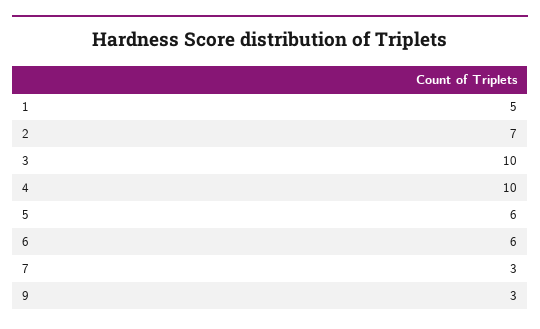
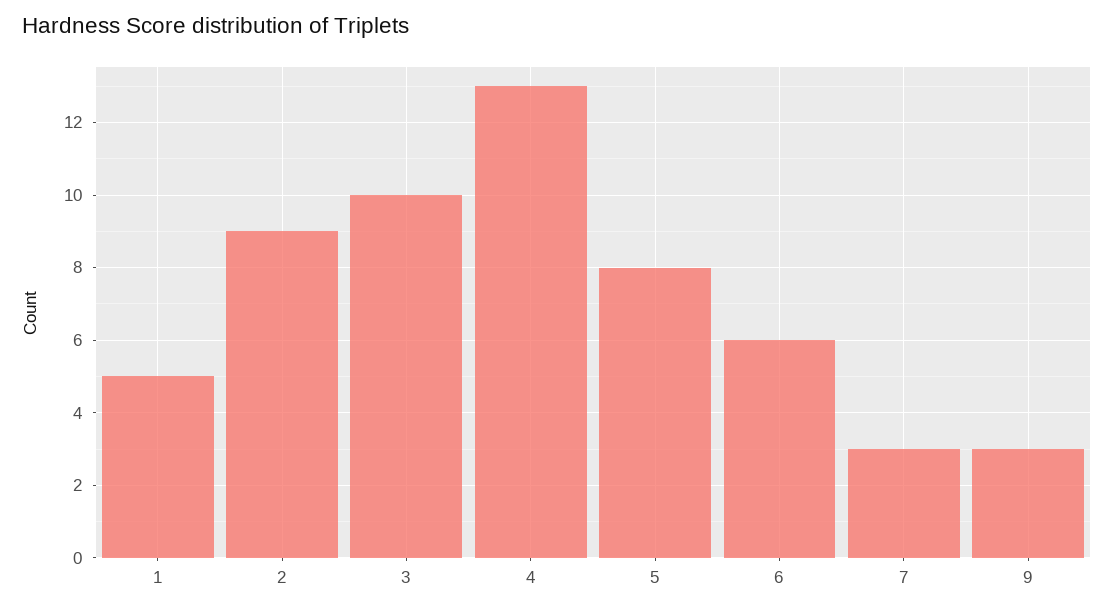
2: 7 -> 9
4: 10 -> 13
5: 6 -> 8

